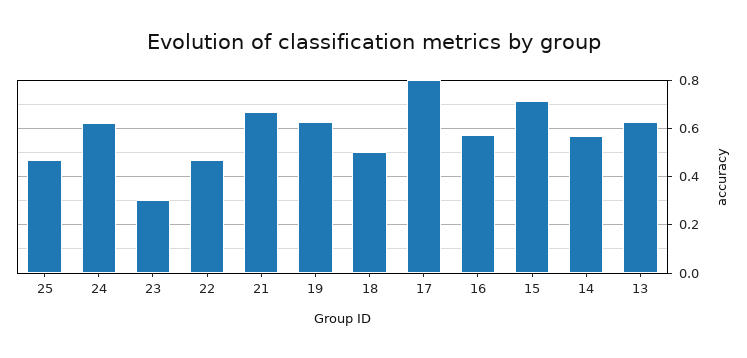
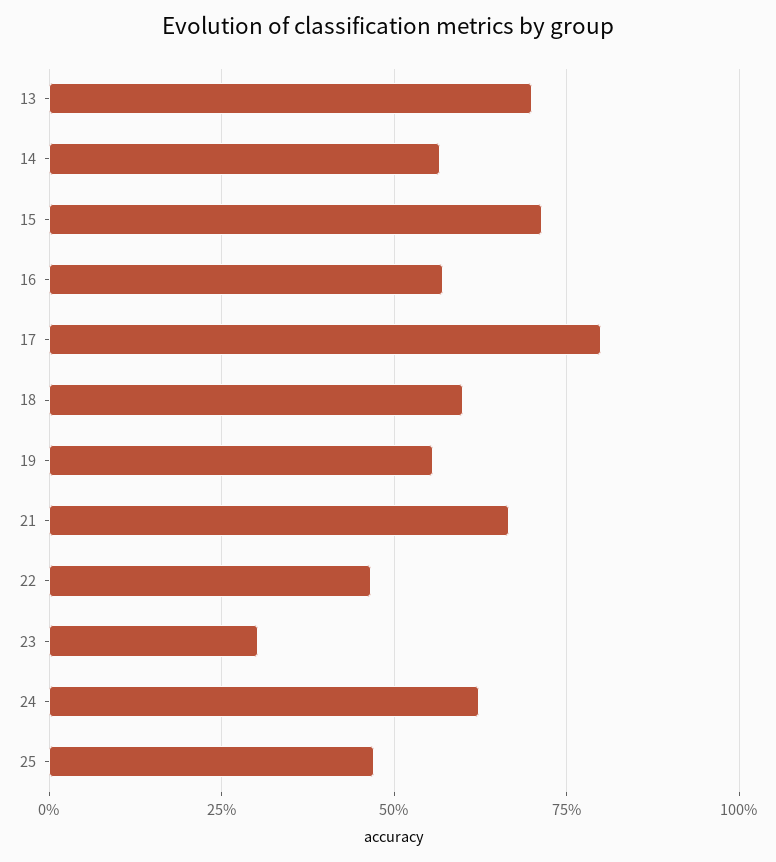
19: 0.625 -> 0.55
18: 0.5 -> 0.6
13: 0.625 -> 0.7

